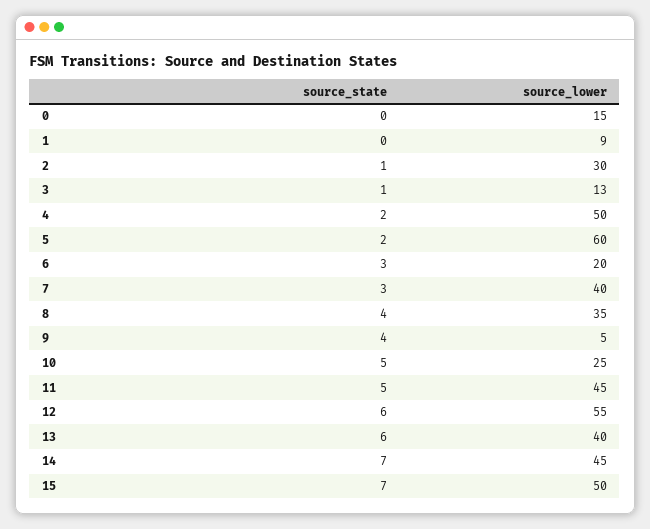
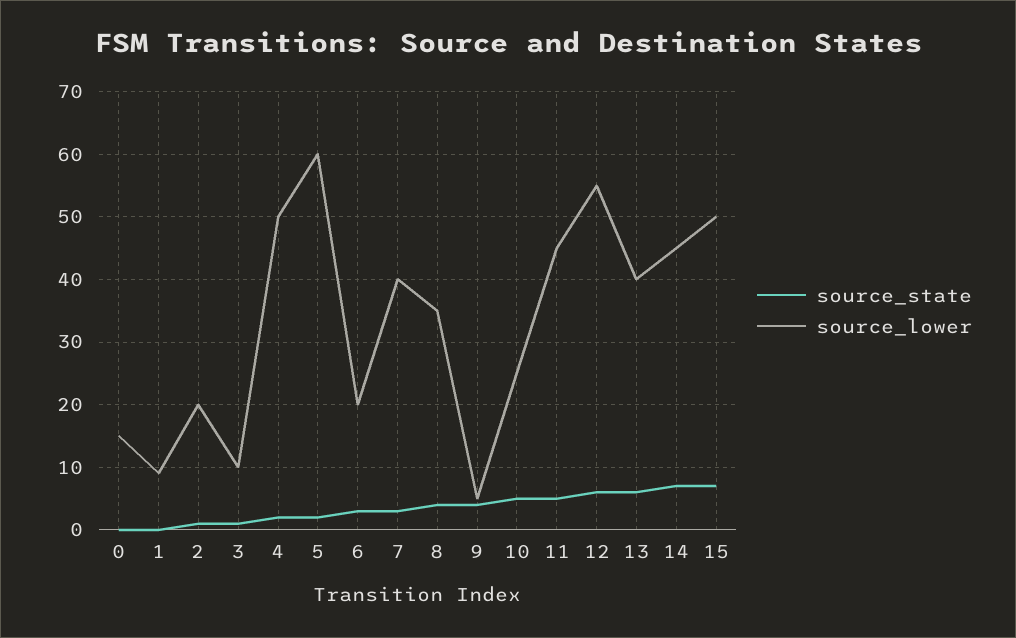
source_lower, 2: 30 -> 20
source_lower, 3: 13 -> 10

